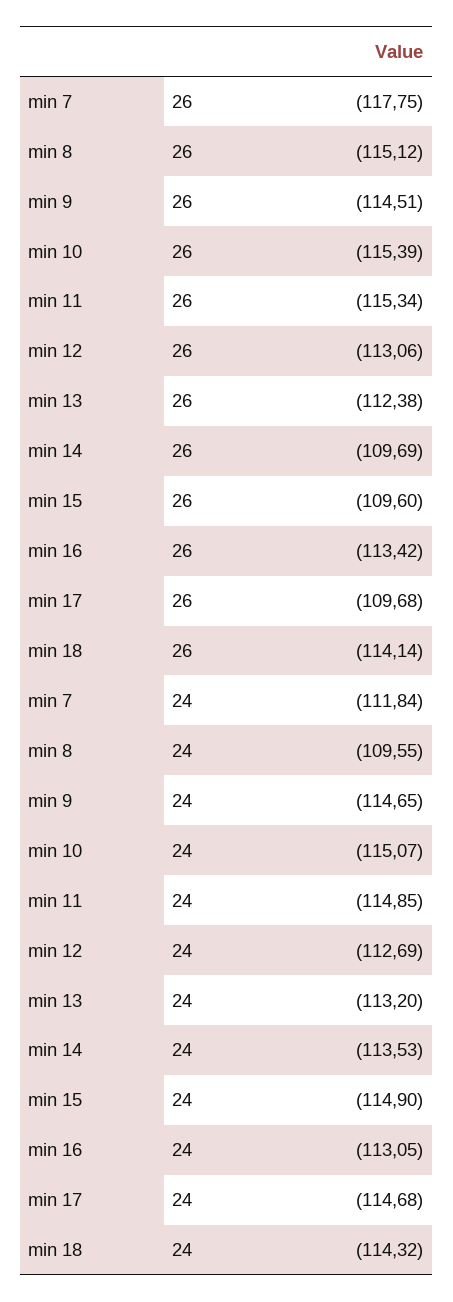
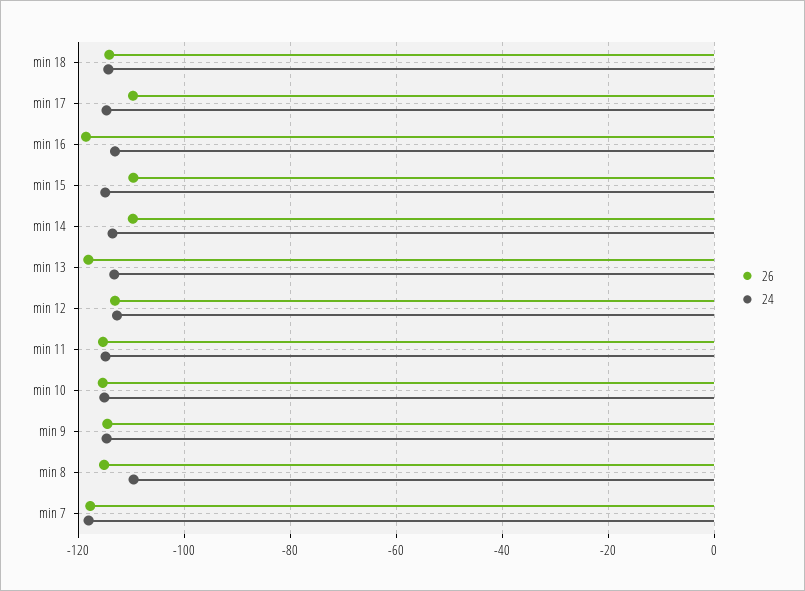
26, min 13: -112.38 -> -118
26, min 16: -113.42 -> -118
24, min 7: -111.84 -> -118

